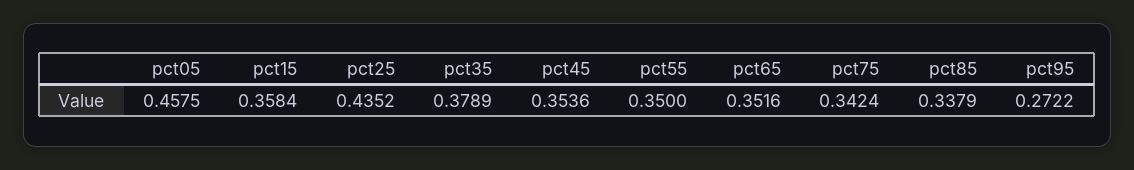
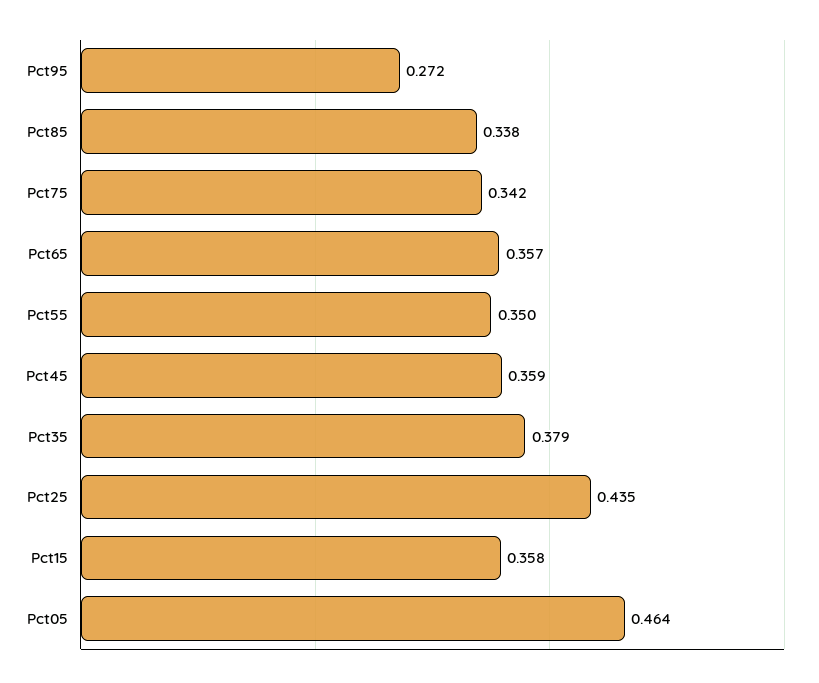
pct05: 0.4575 -> 0.464
pct45: 0.3536 -> 0.359
pct65: 0.3516 -> 0.357

